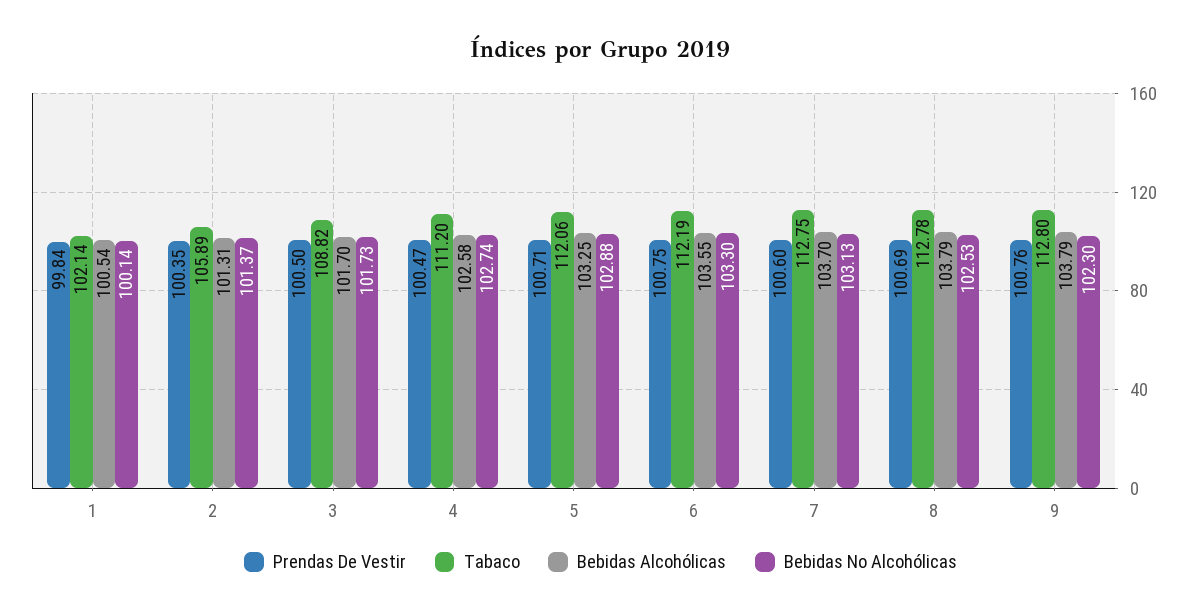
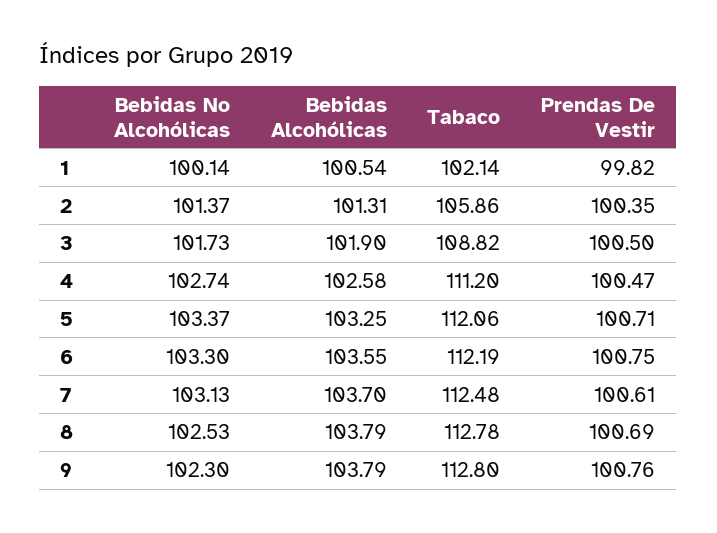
Prendas De Vestir, 1: 99.84 -> 99.82
Tabaco, 2: 105.89 -> 105.86
Bebidas Alcohólicas, 3: 101.7 -> 101.9
Bebidas No Alcohólicas, 5: 102.88 -> 103.37
Prendas De Vestir, 7: 100.6 -> 100.61
Tabaco, 7: 112.75 -> 112.48

